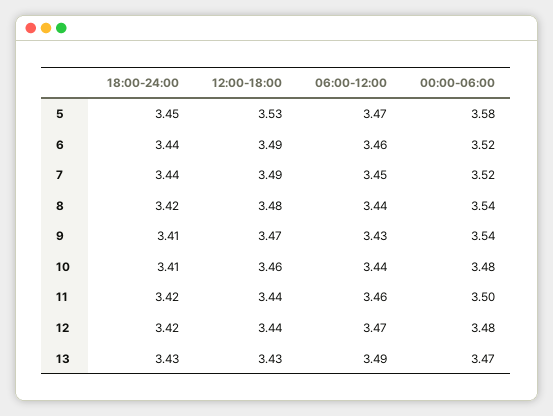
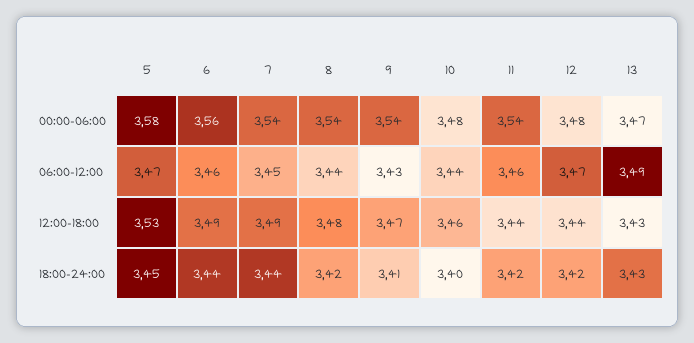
00:00-06:00, 6: 3.52 -> 3.56
00:00-06:00, 7: 3.52 -> 3.54
18:00-24:00, 10: 3.41 -> 3.4
00:00-06:00, 11: 3.5 -> 3.54

